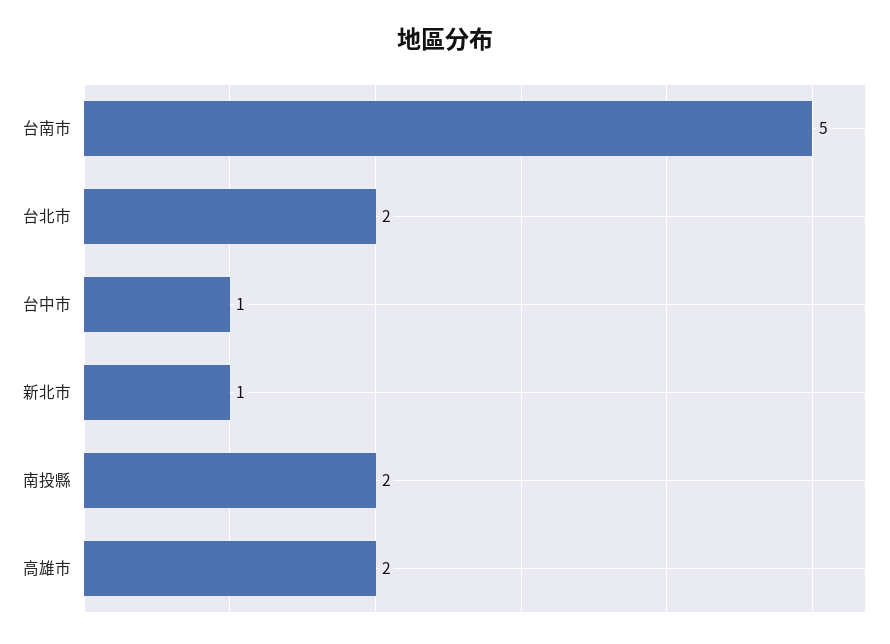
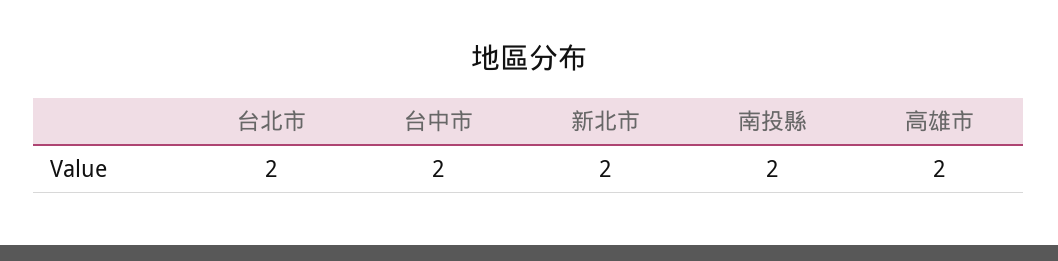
台南市: 5 -> none
台中市: 1 -> 2
新北市: 1 -> 2

